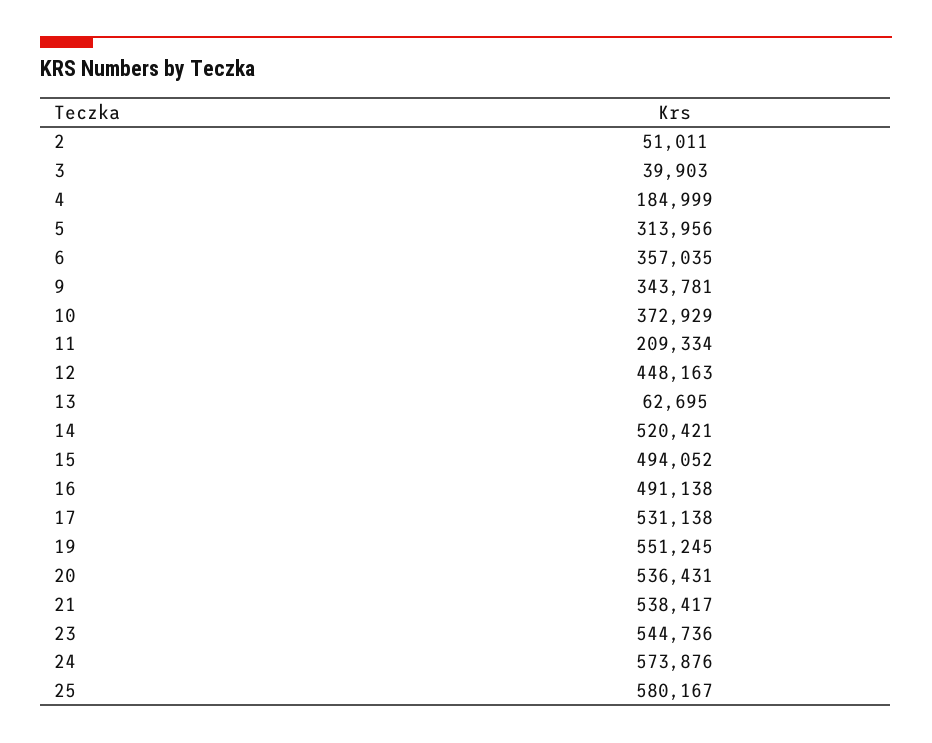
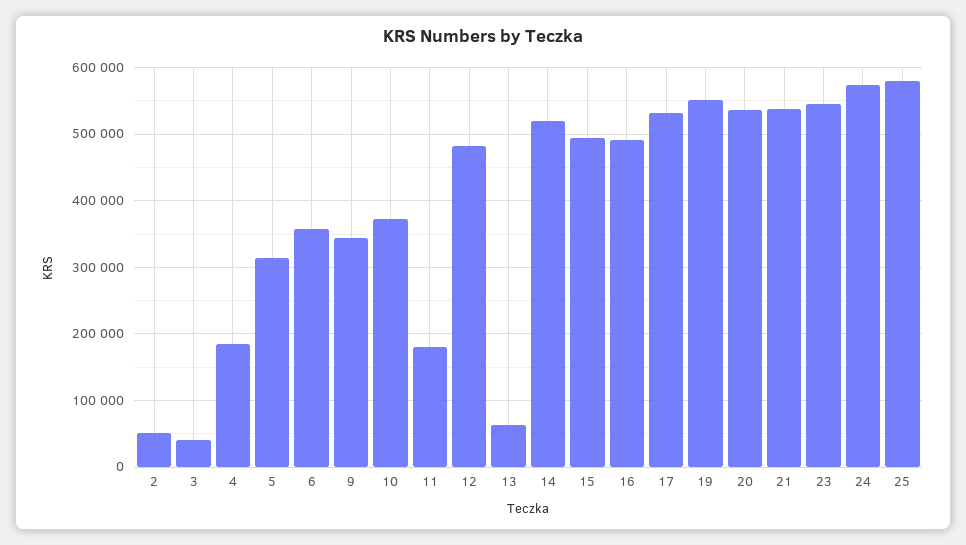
11: 209334 -> 180000
12: 448163 -> 480000

